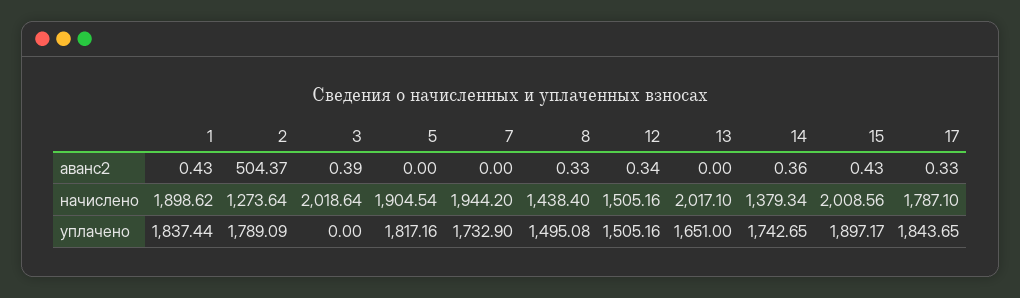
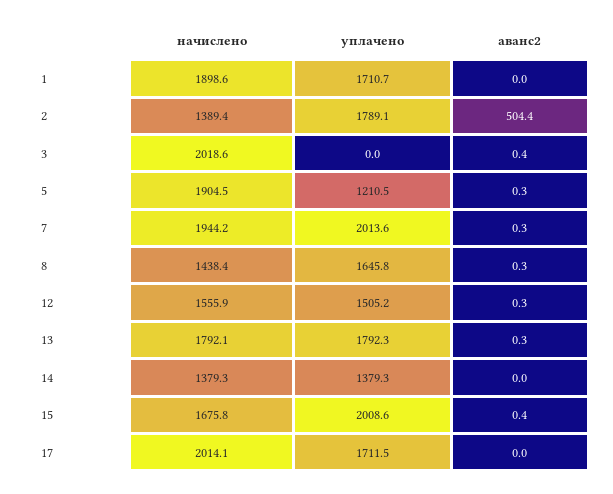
1, аванс2: 0.43 -> 0
5, аванс2: 0 -> 0.3
7, аванс2: 0 -> 0.3
13, аванс2: 0 -> 0.3
14, аванс2: 0.36 -> 0
17, аванс2: 0.33 -> 0
2, начислено: 1273.64 -> 1389.4
12, начислено: 1505.16 -> 1555.9
13, начислено: 2017.1 -> 1792.1
15, начислено: 2008.56 -> 1675.8
17, начислено: 1787.1 -> 2014.1
1, уплачено: 1837.44 -> 1710.7
5, уплачено: 1817.16 -> 1210.5
7, уплачено: 1732.9 -> 2013.6
8, уплачено: 1495.08 -> 1645.8
13, уплачено: 1651 -> 1792.3
14, уплачено: 1742.65 -> 1379.3
15, уплачено: 1897.17 -> 2008.6
17, уплачено: 1843.65 -> 1711.5

